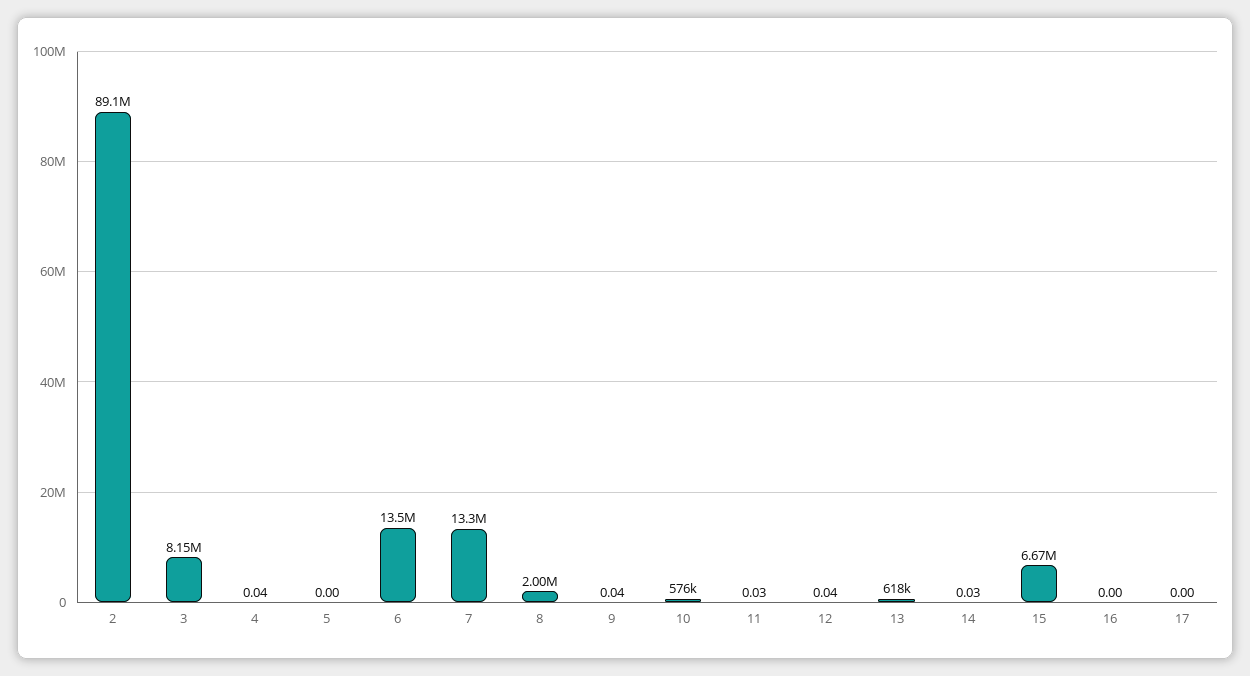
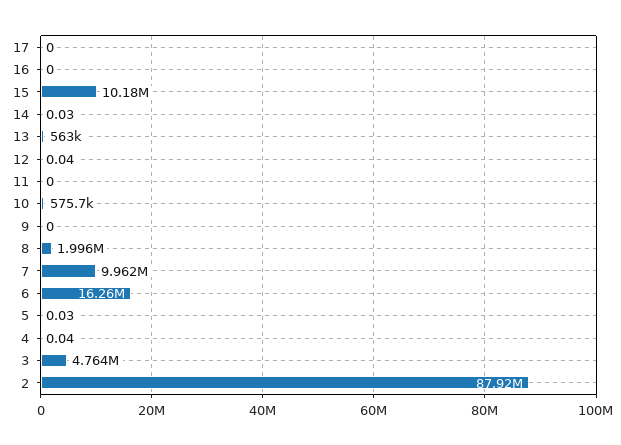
2: 89100000 -> 87920000
3: 8150000 -> 4764000
5: 0 -> 0.03
6: 13500000 -> 16260000
7: 13300000 -> 9962000
9: 0.04 -> 0
11: 0.03 -> 0
13: 618000 -> 563000
15: 6670000 -> 10180000

